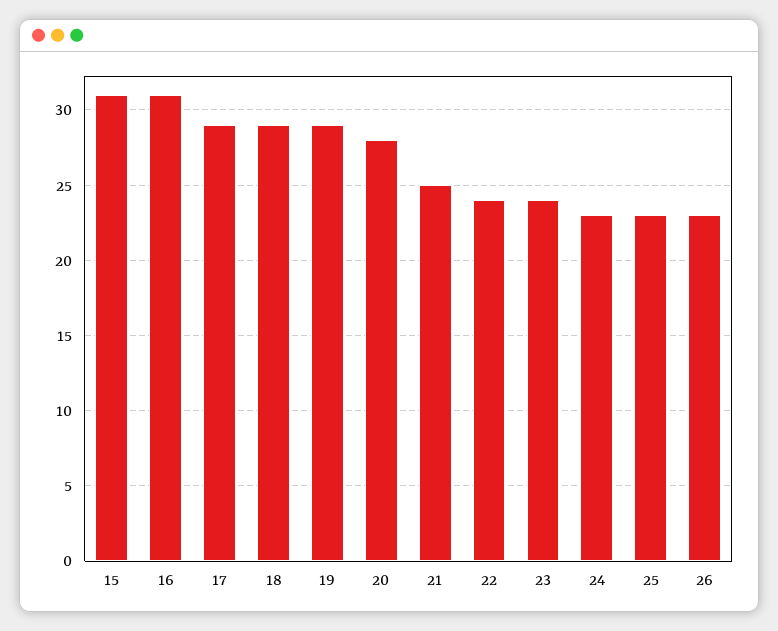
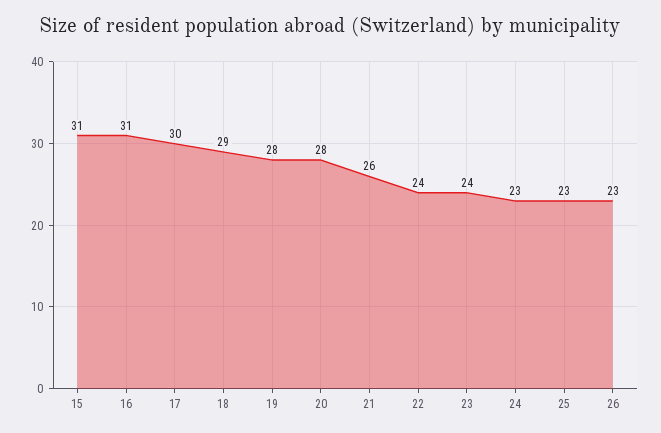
17: 29 -> 30
19: 29 -> 28
21: 25 -> 26

